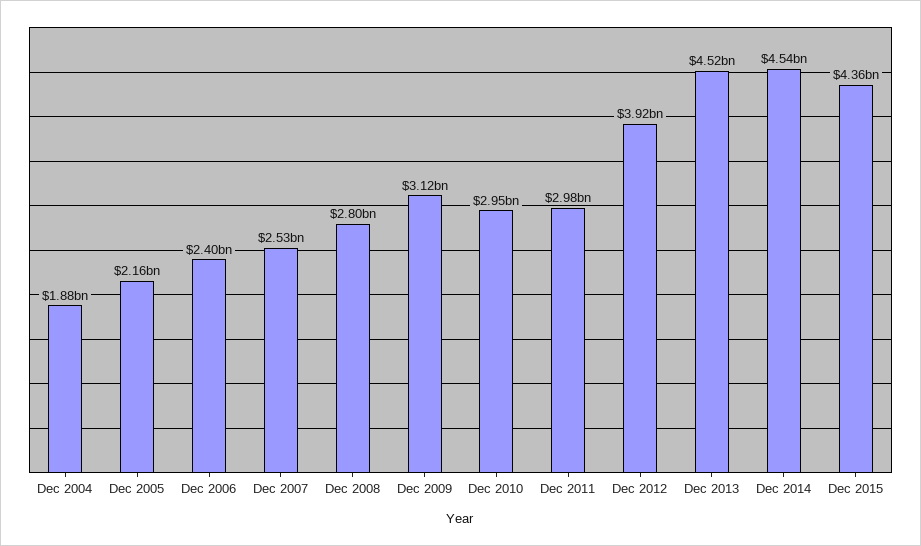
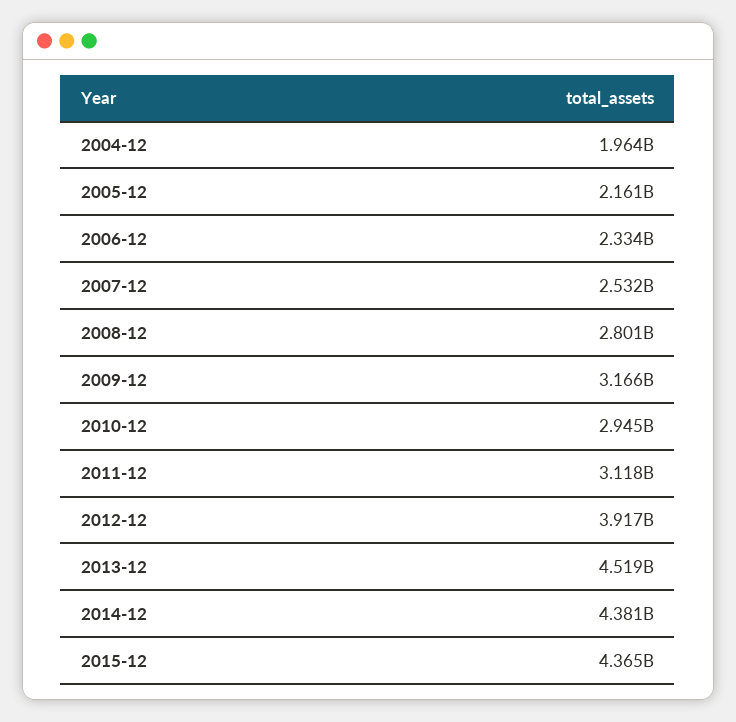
Dec 2004: 1880000000 -> 1964000000
Dec 2006: 2400000000 -> 2334000000
Dec 2009: 3120000000 -> 3166000000
Dec 2011: 2980000000 -> 3118000000
Dec 2014: 4540000000 -> 4381000000

